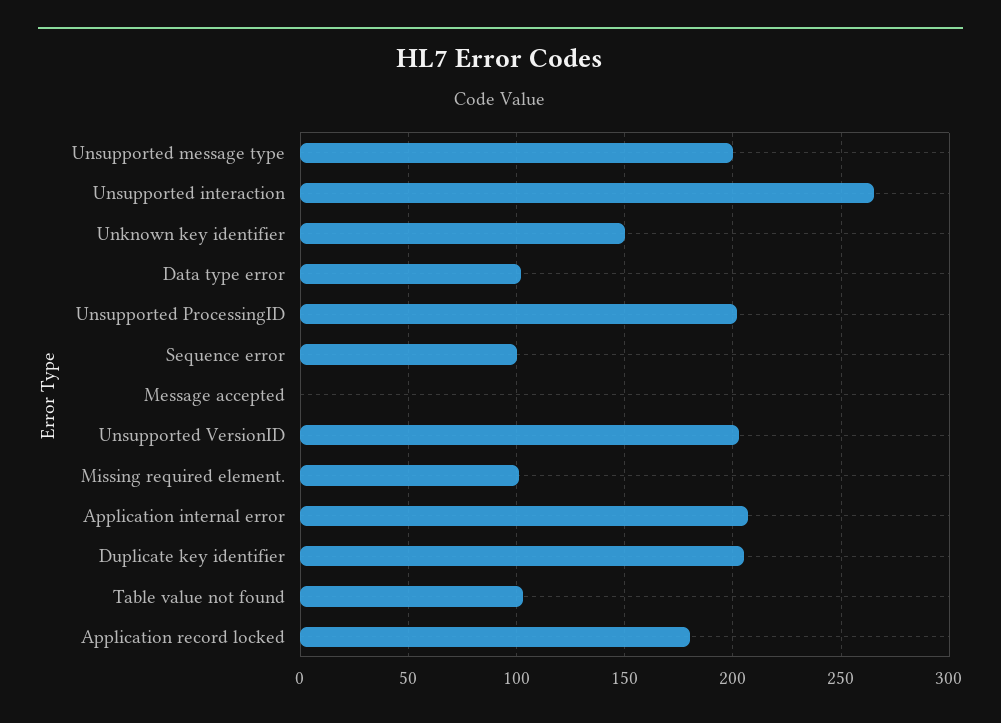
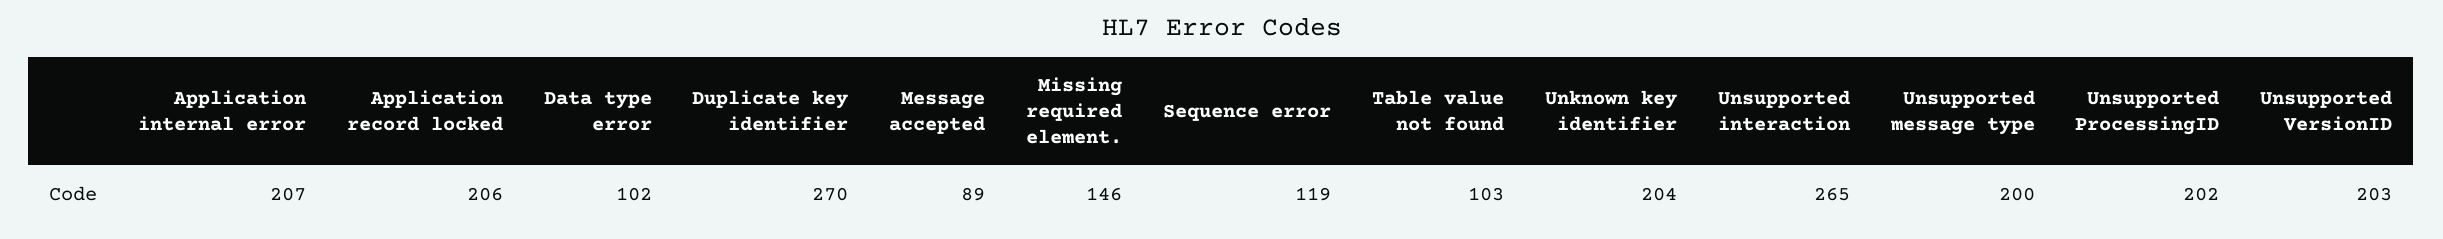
Unknown key identifier: 150 -> 204
Sequence error: 100 -> 119
Message accepted: 0 -> 89
Missing required element.: 100 -> 146
Duplicate key identifier: 205 -> 270
Application record locked: 180 -> 206

